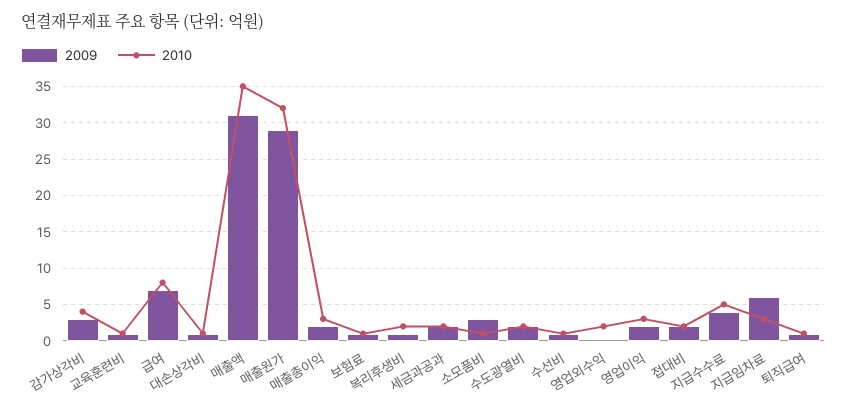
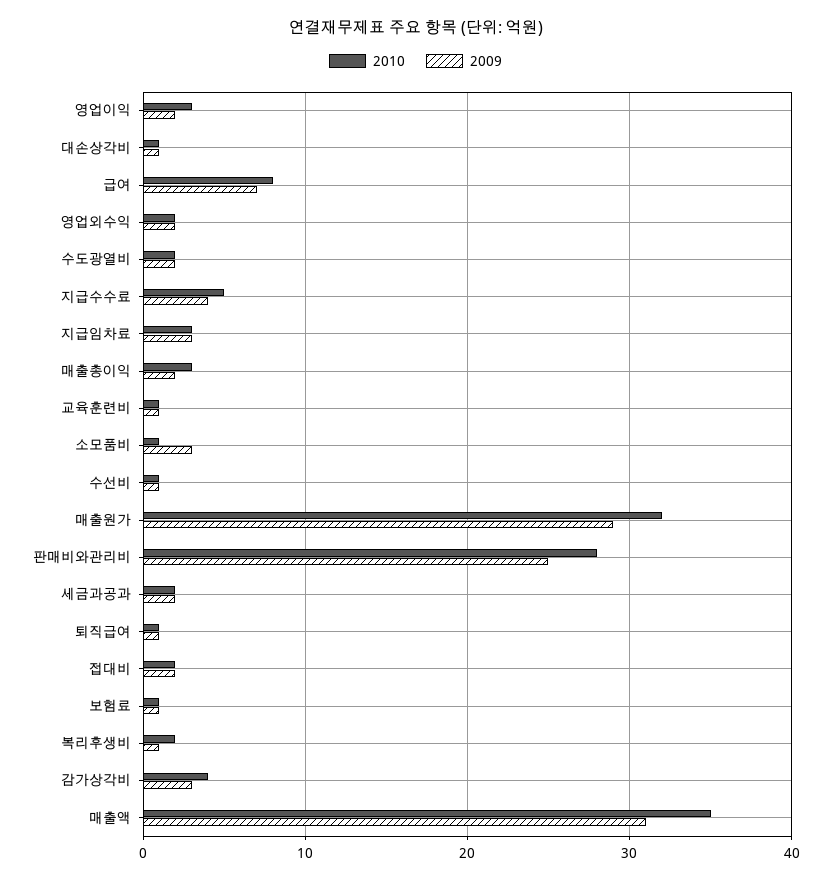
2009, 영업외수익: 0 -> 2
2009, 지급임차료: 6 -> 3
2010, 판매비와관리비: none -> 28
2009, 판매비와관리비: none -> 25

